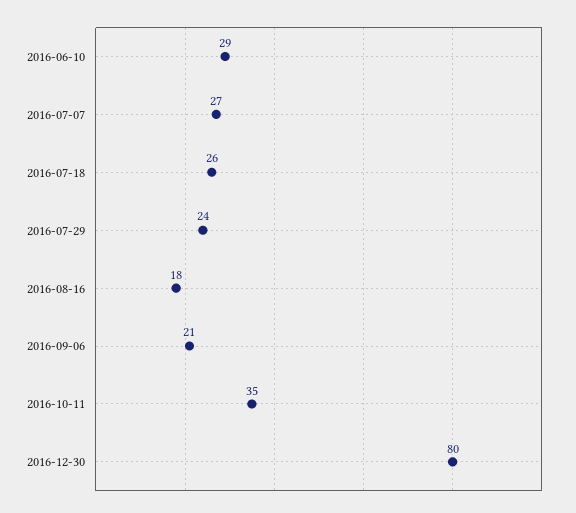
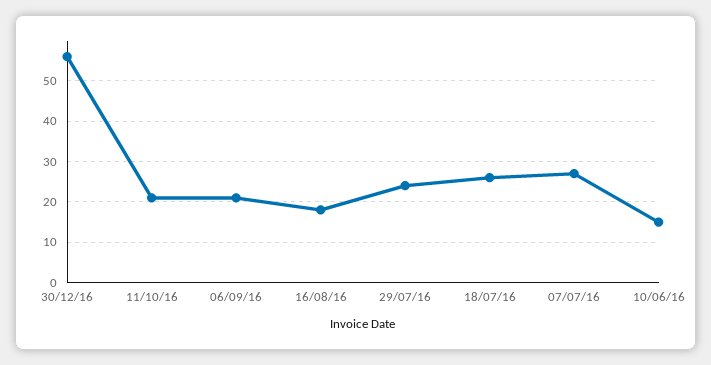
2016-06-10: 29 -> 15
2016-10-11: 35 -> 20
2016-12-30: 80 -> 55

